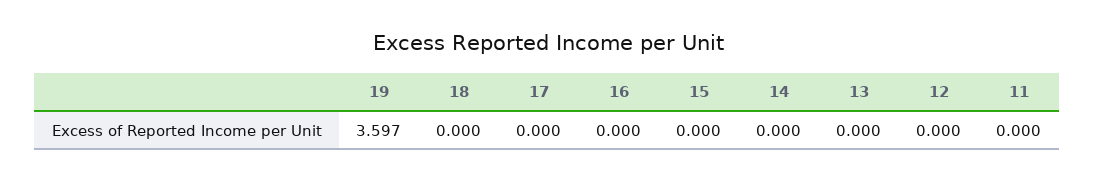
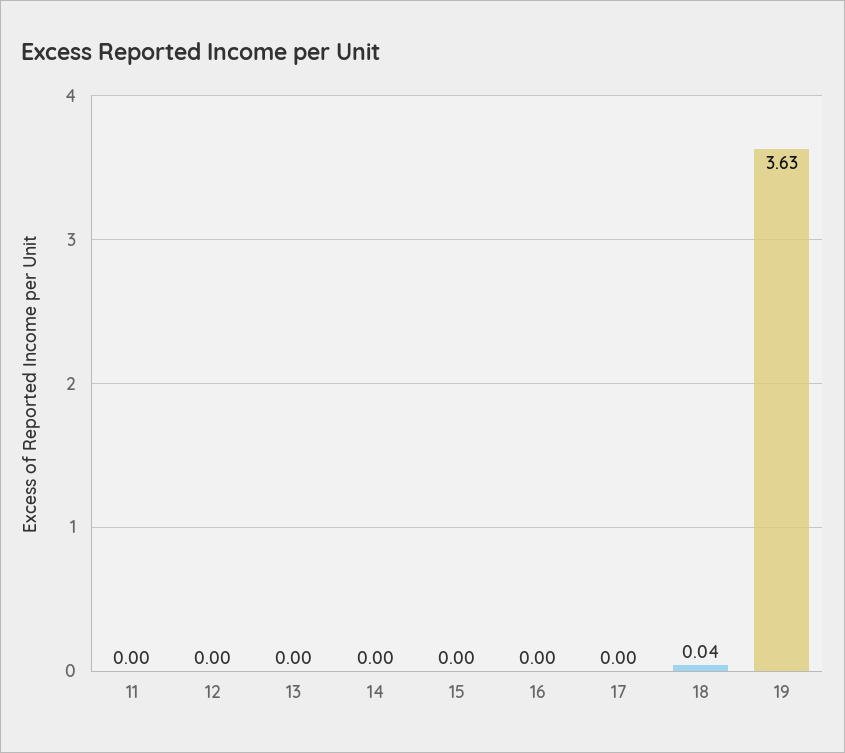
19: 3.597 -> 3.63
18: 0 -> 0.04

